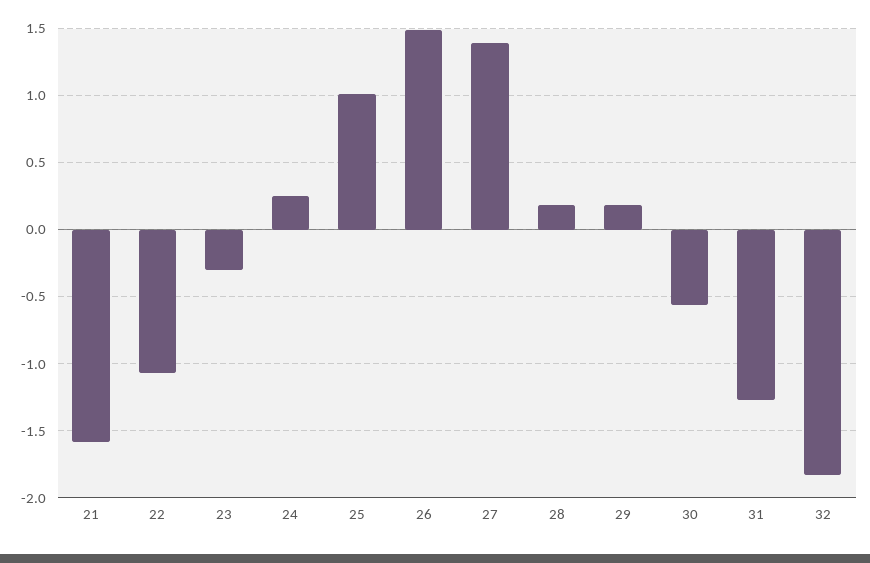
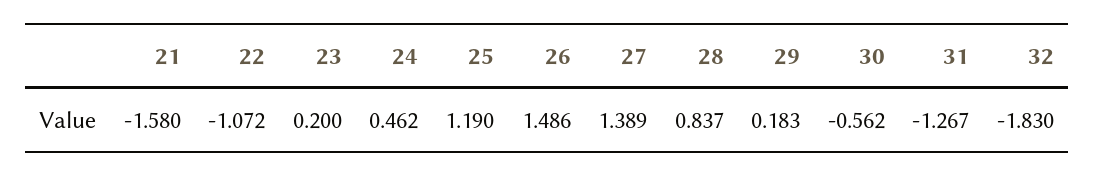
23: -0.3 -> 0.2
24: 0.25 -> 0.462
25: 1 -> 1.19
28: 0.2 -> 0.837

